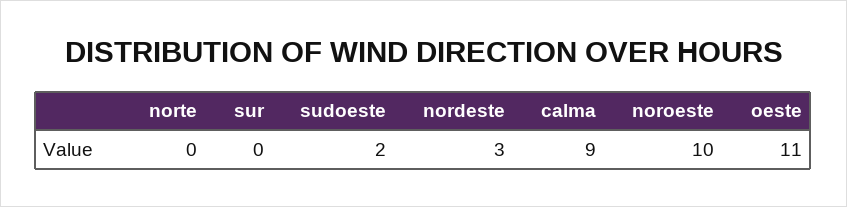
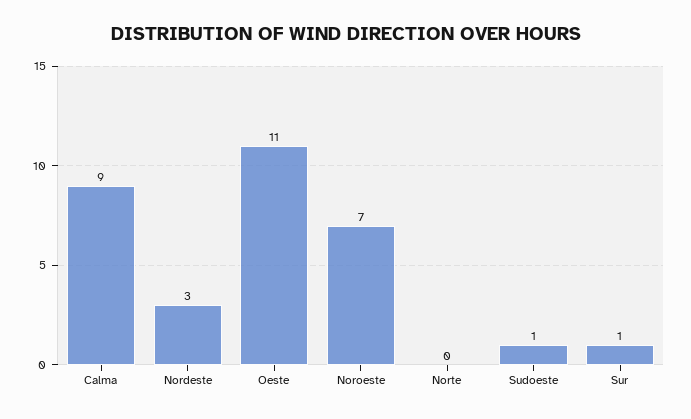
sur: 0 -> 1
sudoeste: 2 -> 1
noroeste: 10 -> 7

